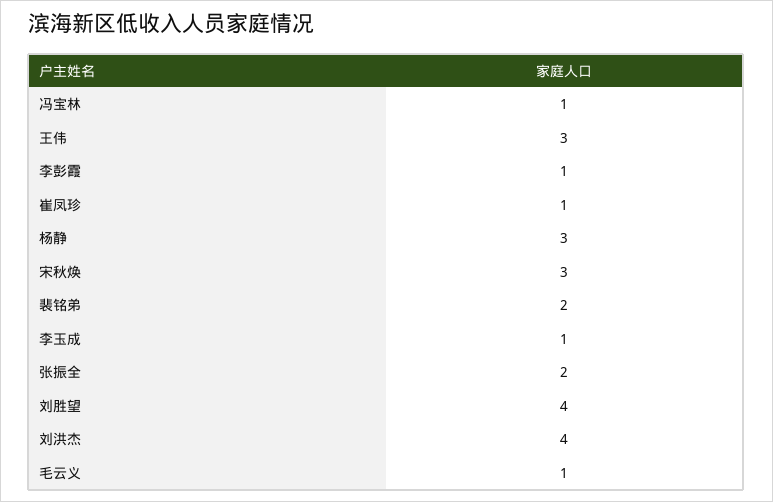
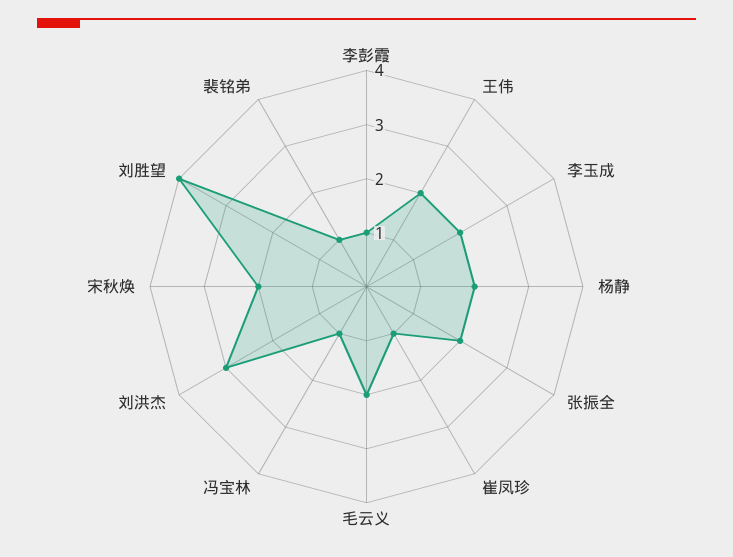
王伟: 3 -> 2
杨静: 3 -> 2
宋秋焕: 3 -> 2
裴铭弟: 2 -> 1
李玉成: 1 -> 2
刘洪杰: 4 -> 3
毛云义: 1 -> 2

